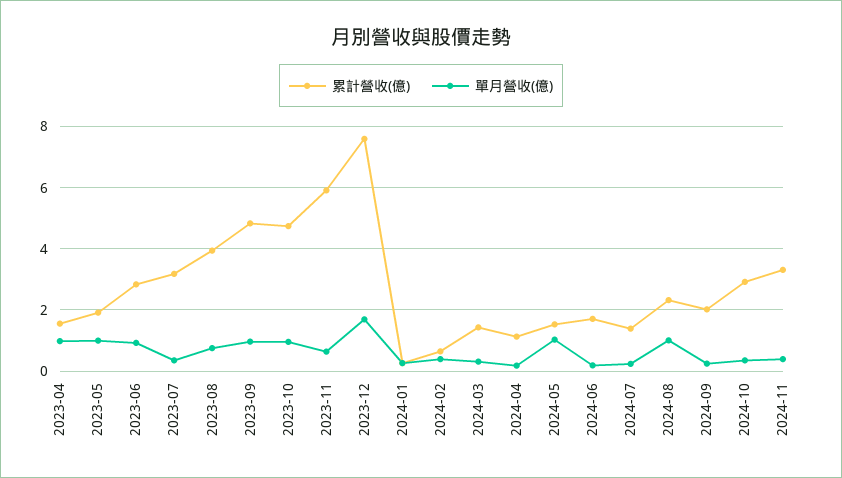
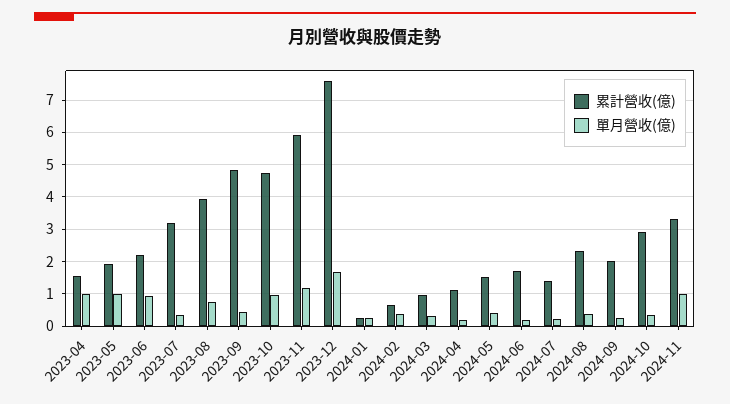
累計營收(億), 2023-06: 2.8 -> 2.2
單月營收(億), 2023-09: 1 -> 0.4
單月營收(億), 2023-11: 0.6 -> 1.2
累計營收(億), 2024-03: 1.4 -> 1
單月營收(億), 2024-05: 1 -> 0.4
單月營收(億), 2024-08: 1 -> 0.4
單月營收(億), 2024-11: 0.4 -> 1

